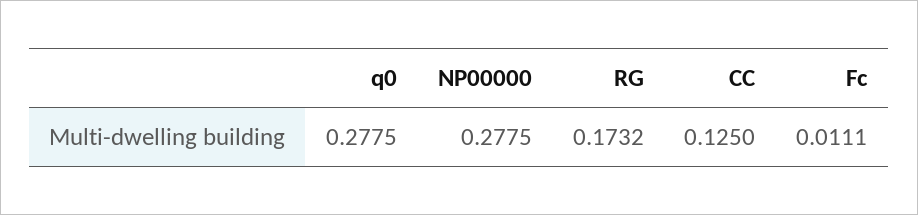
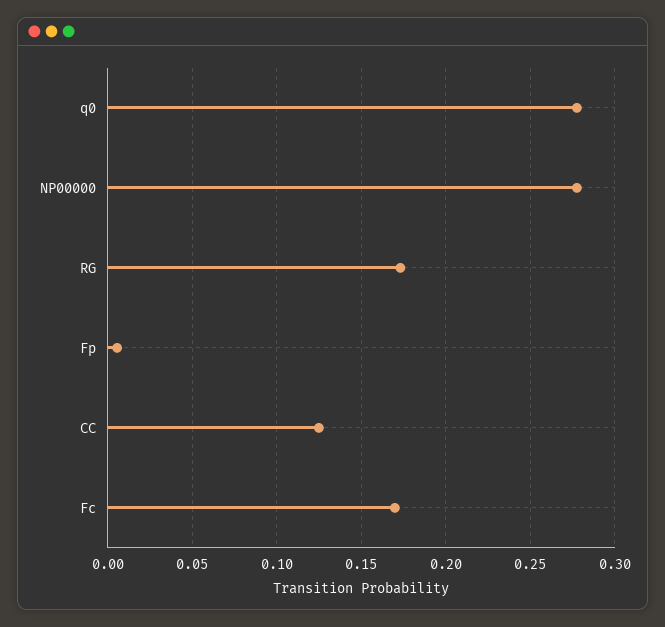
Fc: 0.0111 -> 0.17
Fp: none -> 0.005

